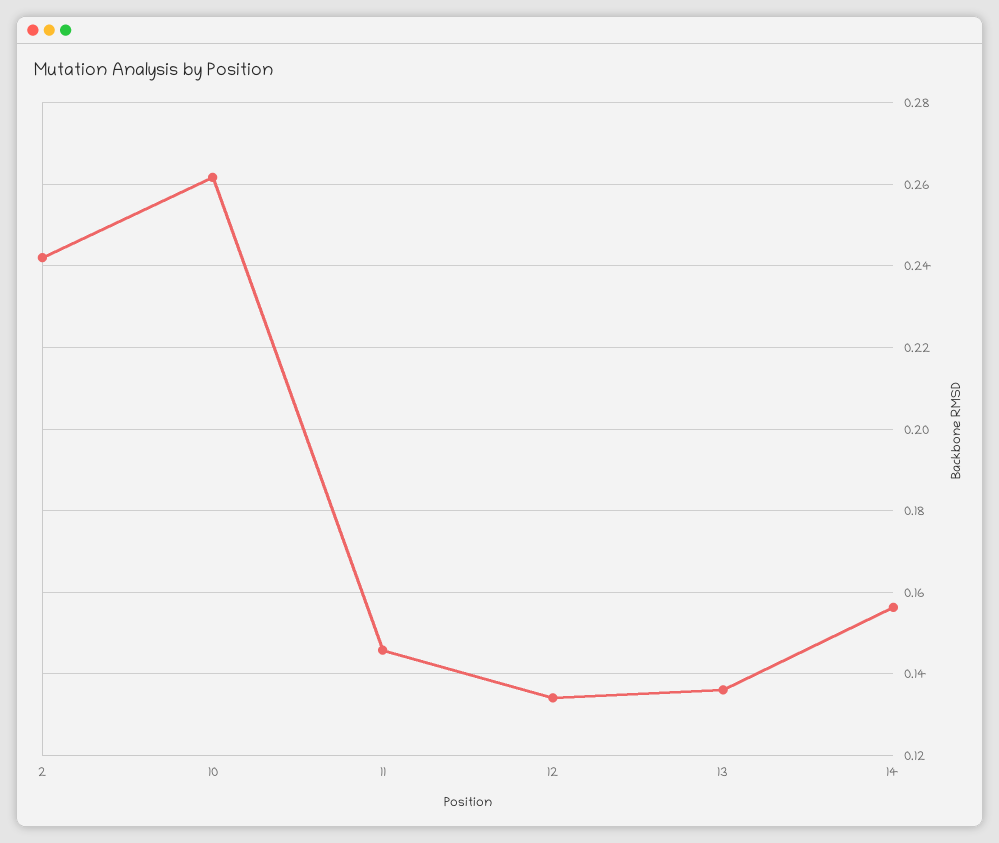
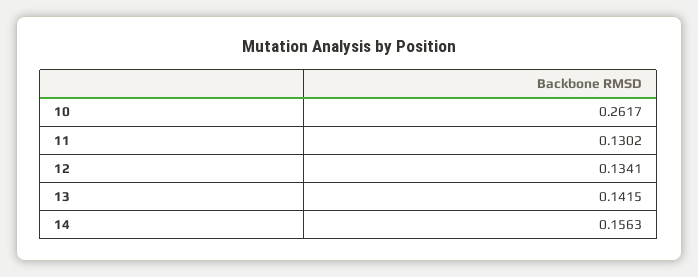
2: 0.242 -> none
11: 0.146 -> 0.1302
13: 0.136 -> 0.1415

